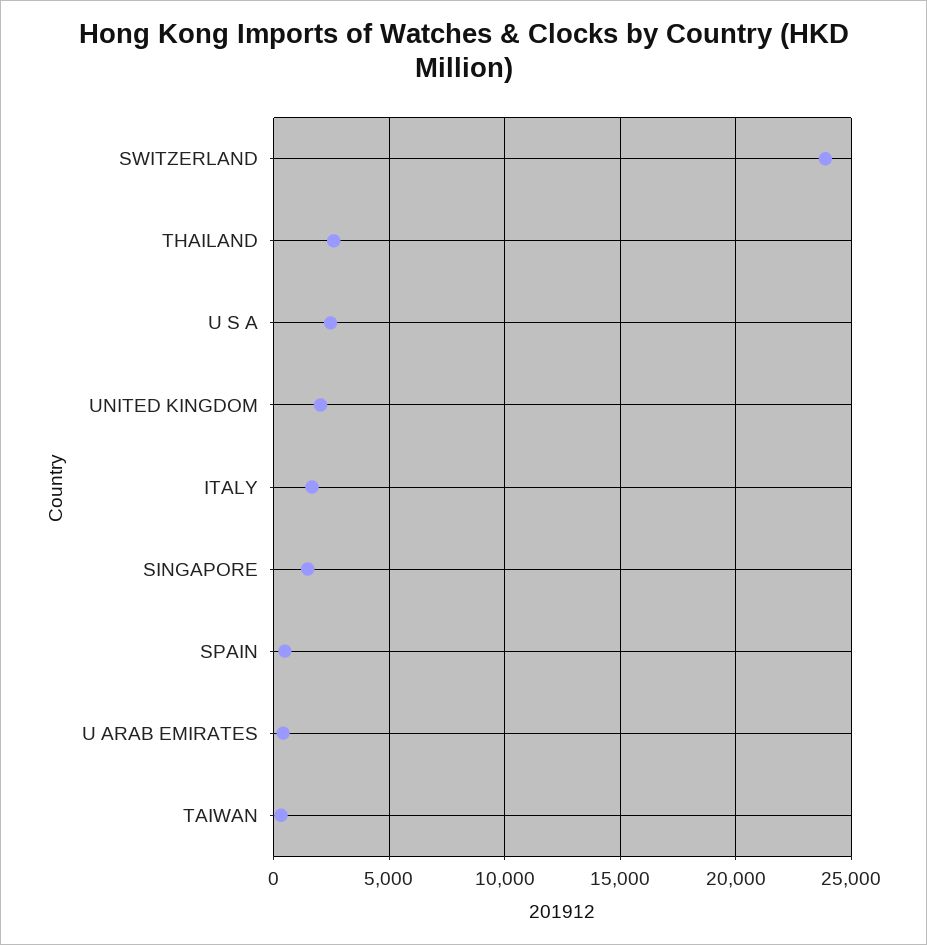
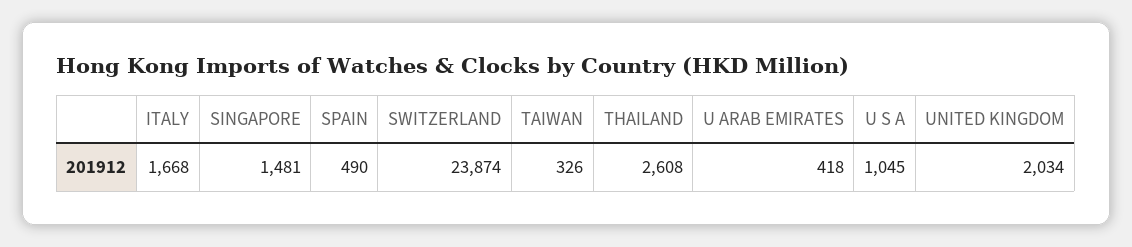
U S A: 2500 -> 1045

